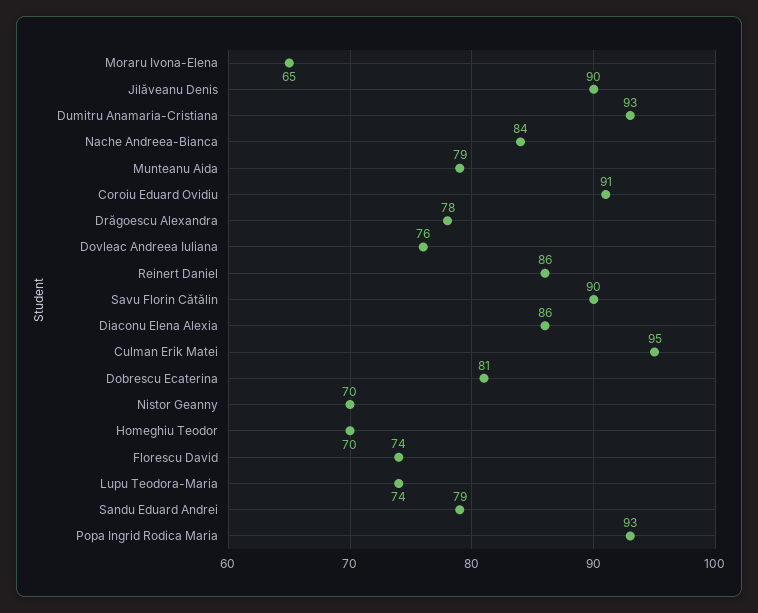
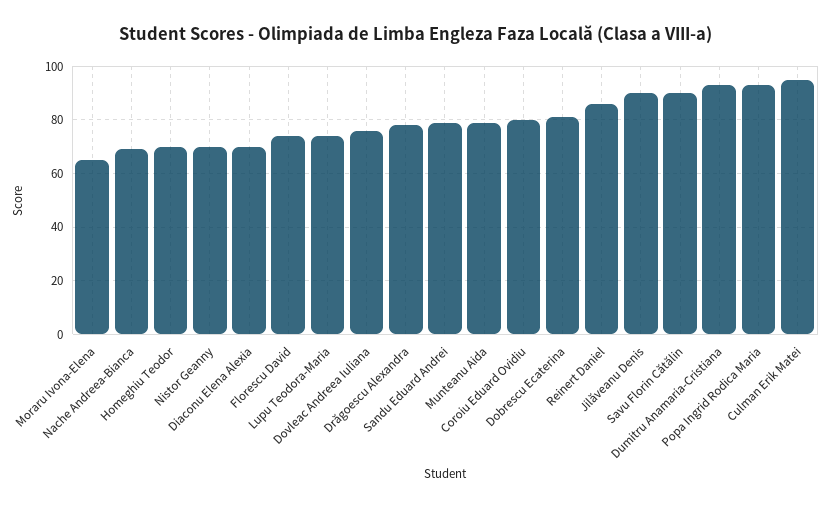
Nache Andreea-Bianca: 84 -> 70
Coroiu Eduard Ovidiu: 91 -> 80
Diaconu Elena Alexia: 86 -> 70

